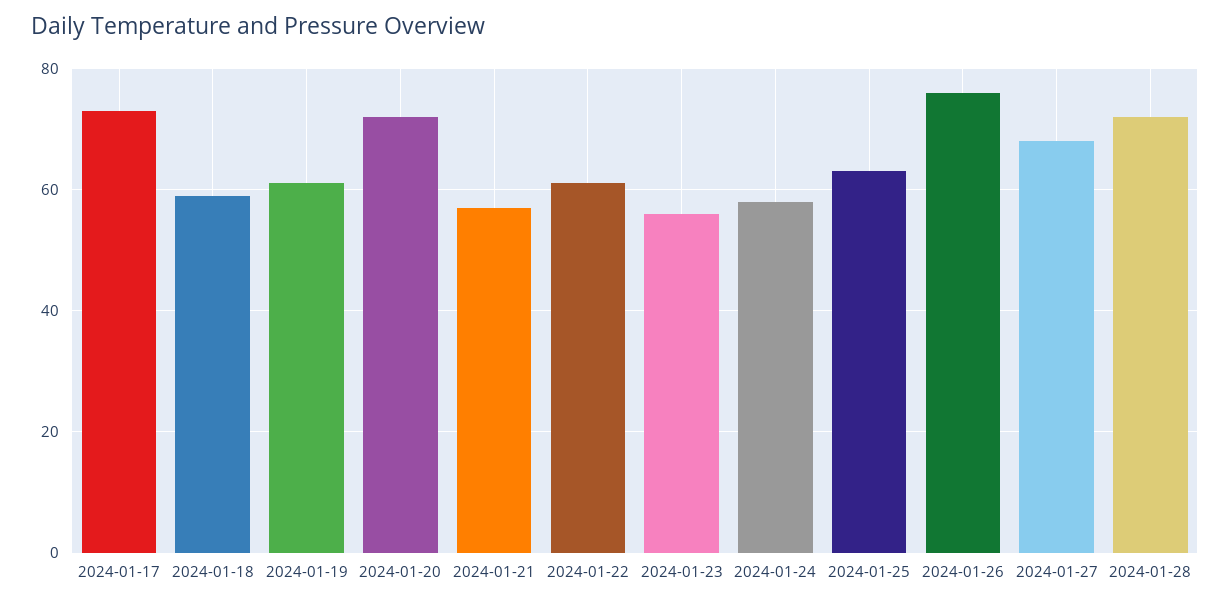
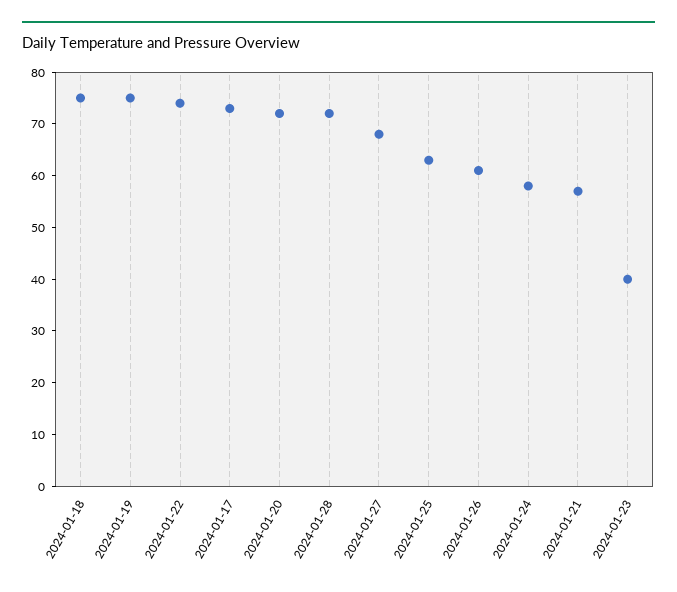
2024-01-18: 60 -> 75
2024-01-19: 60 -> 75
2024-01-22: 60 -> 75
2024-01-23: 55 -> 40
2024-01-26: 75 -> 60

